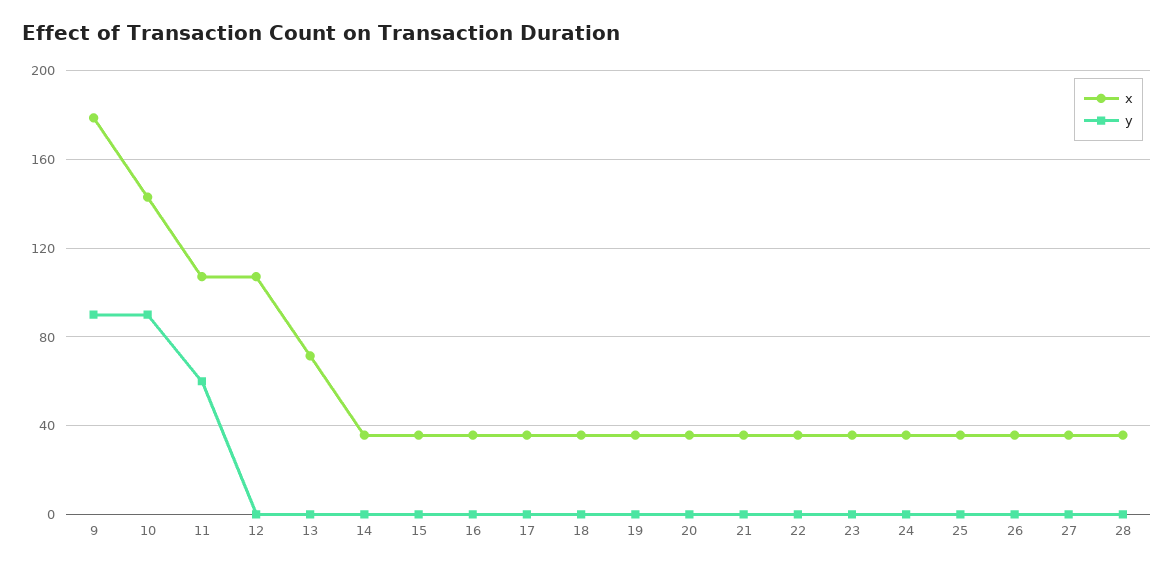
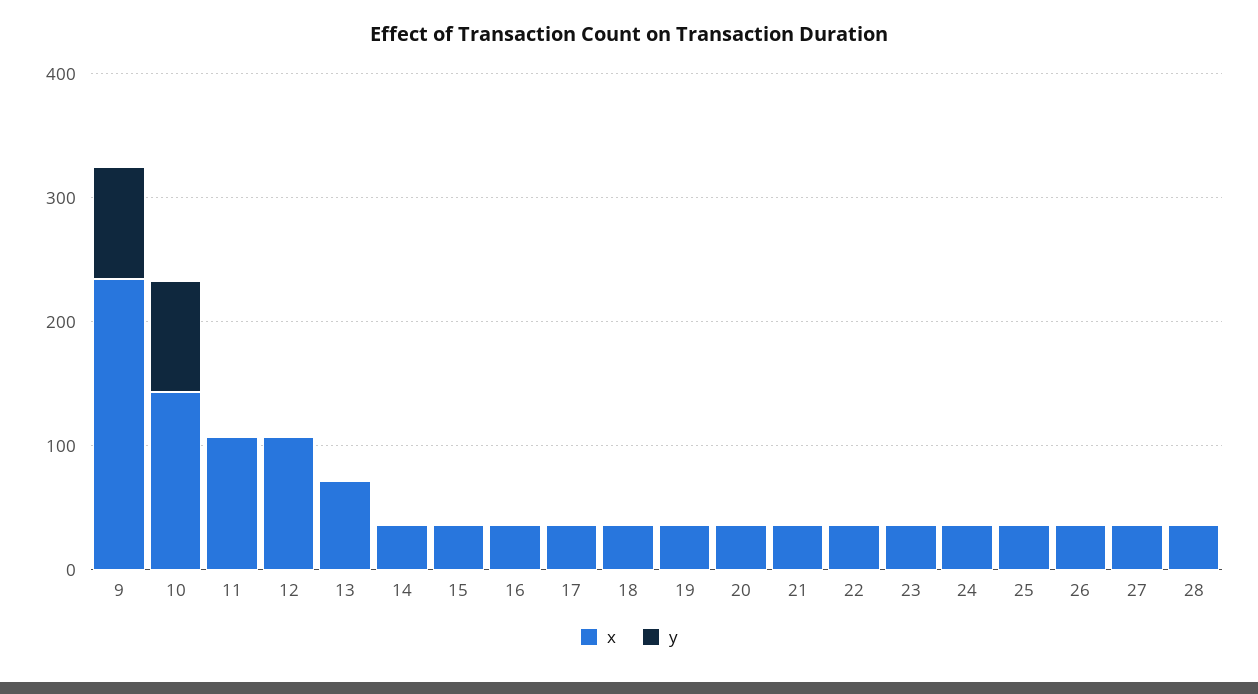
x, 9: 180 -> 240
y, 11: 60 -> 0

